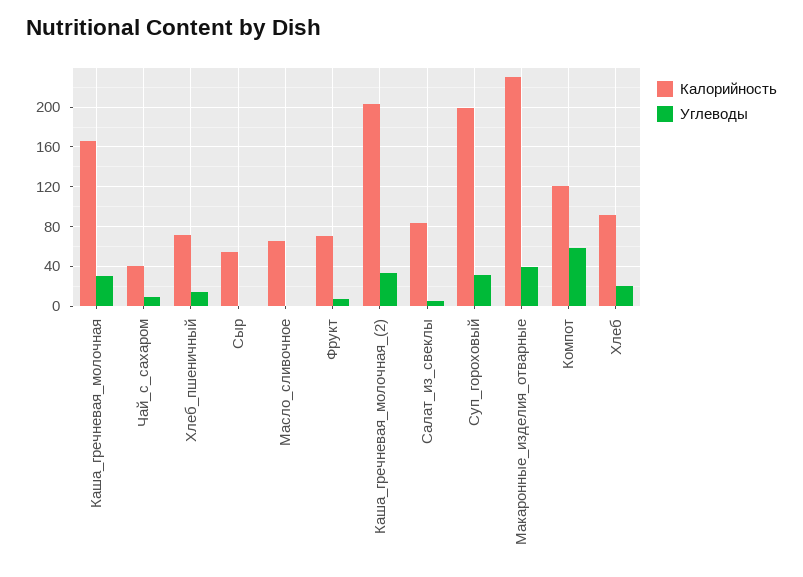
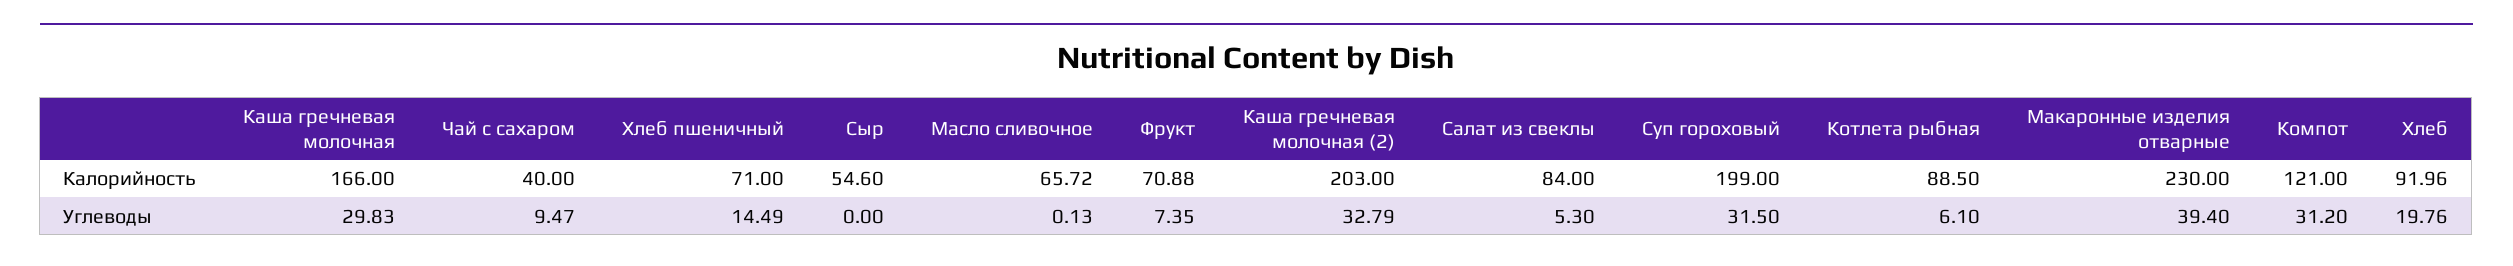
Углеводы, Компот: 60 -> 31.2
Калорийность, Котлета рыбная: none -> 88.5
Углеводы, Котлета рыбная: none -> 6.1

